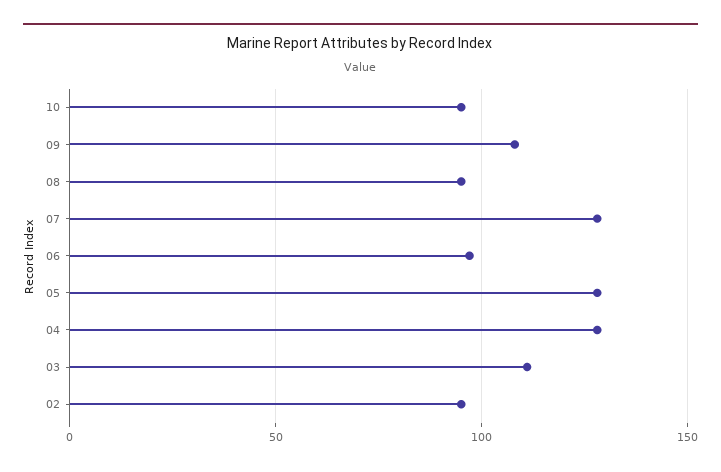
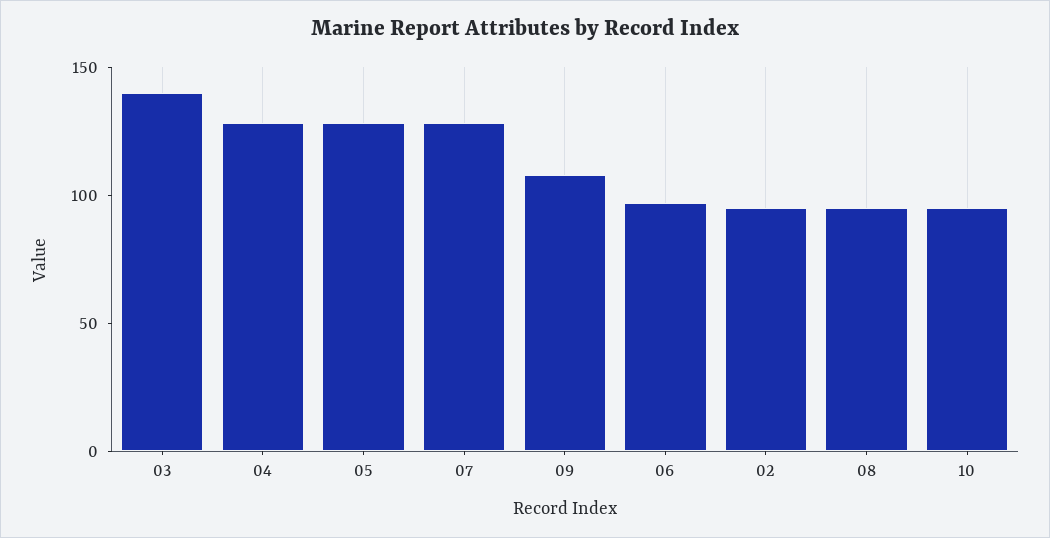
03: 110 -> 140

